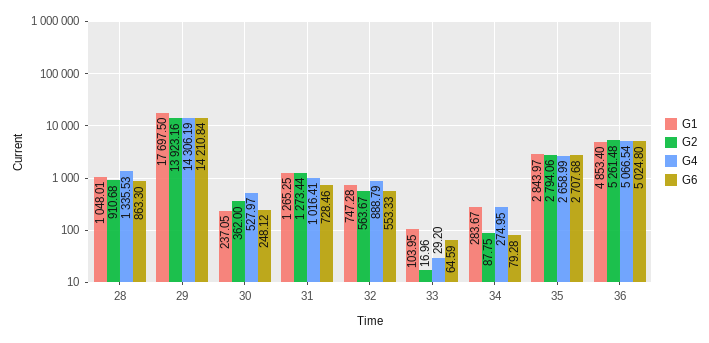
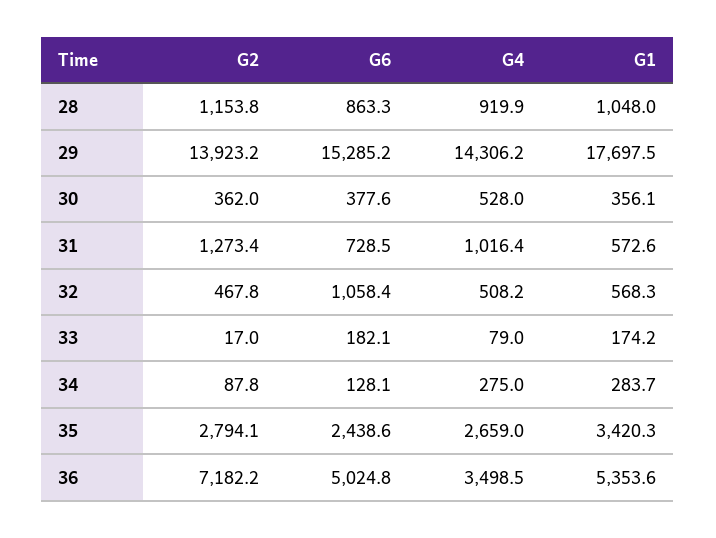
G2, 28: 910.68 -> 1153.8
G4, 28: 1335.53 -> 919.9
G6, 29: 14210.84 -> 15285.2
G1, 30: 237.05 -> 356.1
G6, 30: 248.12 -> 377.6
G1, 31: 1265.25 -> 572.6
G1, 32: 747.28 -> 568.3
G2, 32: 563.67 -> 467.8
G4, 32: 888.79 -> 508.2
G6, 32: 553.33 -> 1058.4
G1, 33: 103.95 -> 174.2
G4, 33: 29.2 -> 79
G6, 33: 64.59 -> 182.1
G6, 34: 79.28 -> 128.1
G1, 35: 2843.97 -> 3420.3
G6, 35: 2707.68 -> 2438.6
G1, 36: 4853.4 -> 5353.6
G2, 36: 5261.48 -> 7182.2
G4, 36: 5066.54 -> 3498.5

